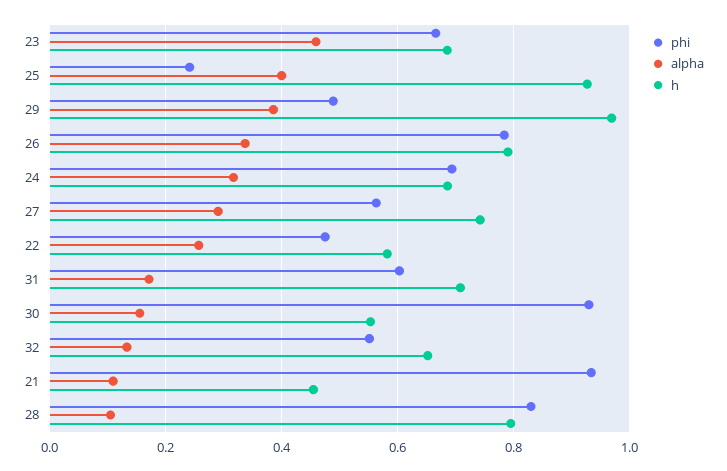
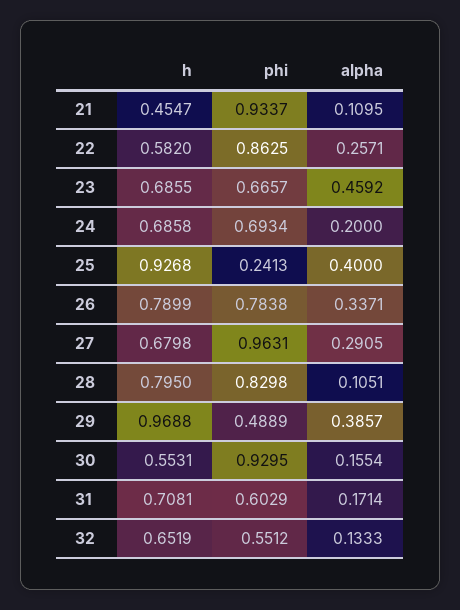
alpha, 24: 0.32 -> 0.2
phi, 27: 0.56 -> 0.9631
h, 27: 0.74 -> 0.6798
phi, 22: 0.48 -> 0.8625

